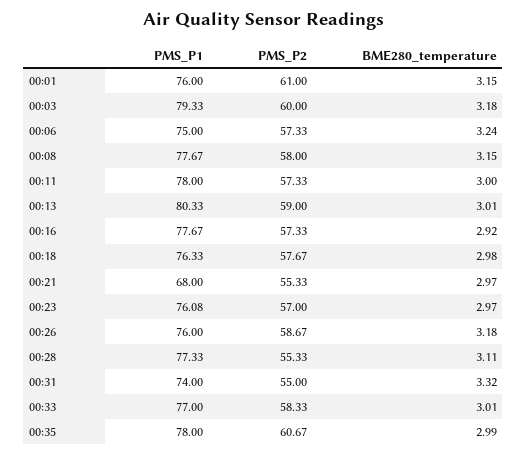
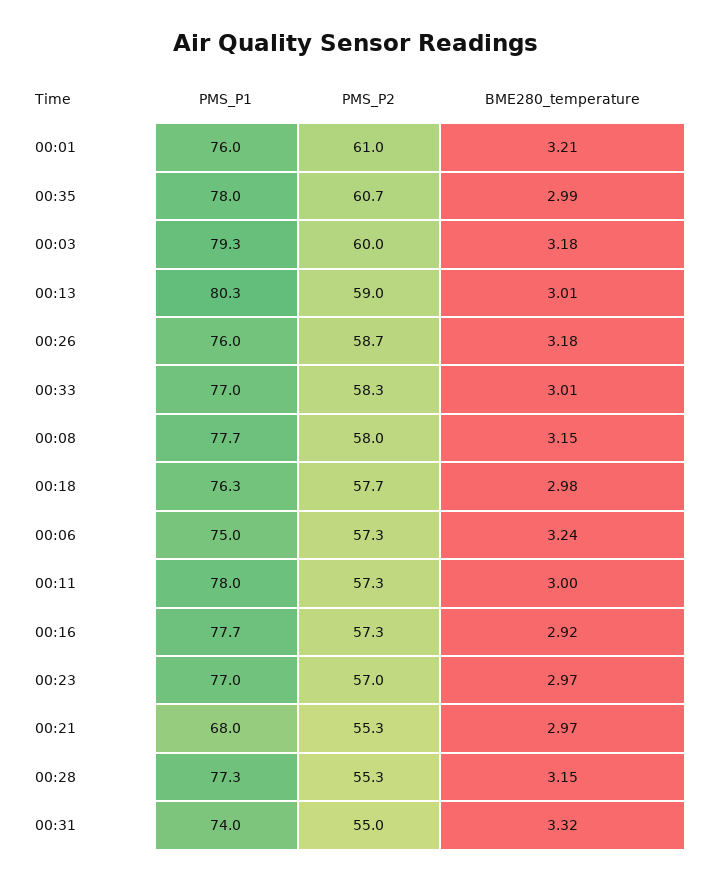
BME280_temperature, 00:01: 3.15 -> 3.21
PMS_P1, 00:23: 76.08 -> 77
BME280_temperature, 00:28: 3.11 -> 3.15

